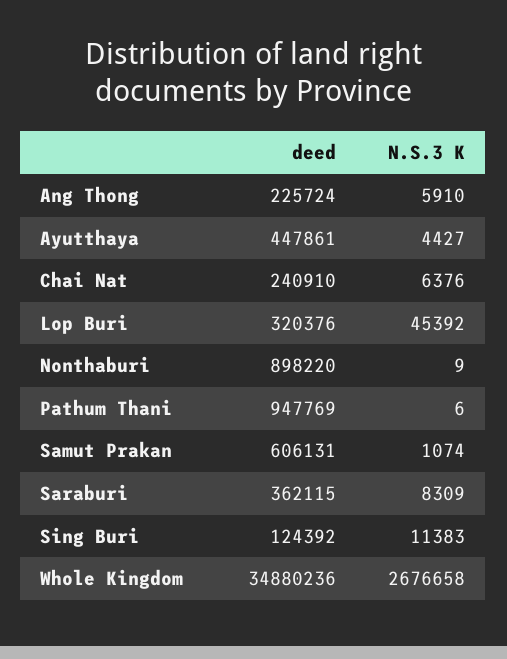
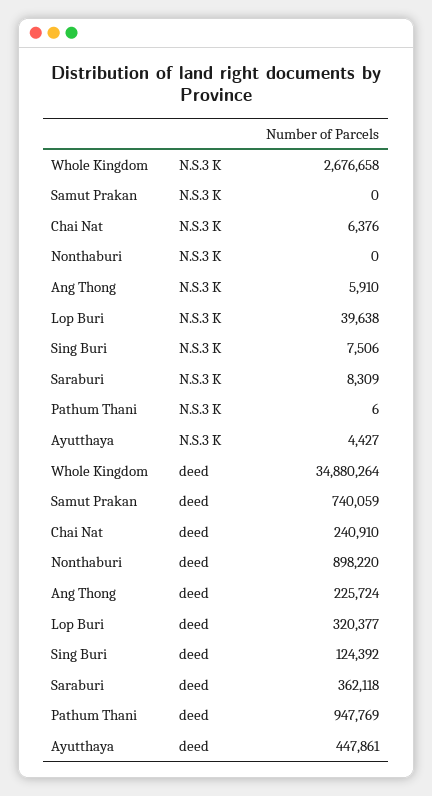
deed, Lop Buri: 320376 -> 320377
N.S.3 K, Lop Buri: 45392 -> 39638
N.S.3 K, Nonthaburi: 9 -> 0
deed, Samut Prakan: 606131 -> 740059
N.S.3 K, Samut Prakan: 1074 -> 0
deed, Saraburi: 362115 -> 362118
N.S.3 K, Sing Buri: 11383 -> 7506
deed, Whole Kingdom: 34880236 -> 34880264

